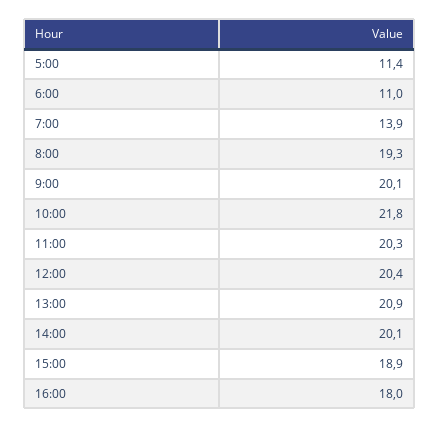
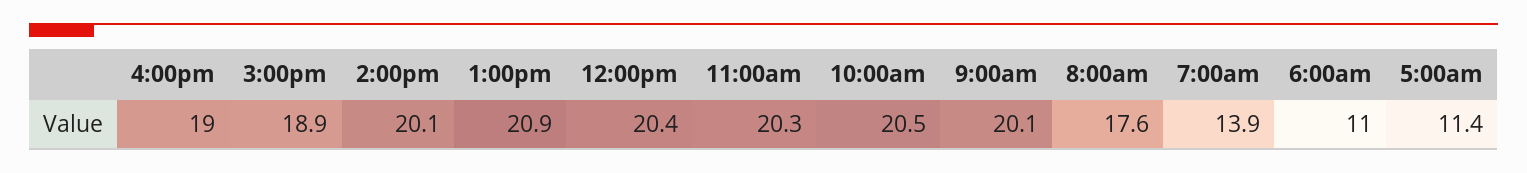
8:00: 19.3 -> 17.6
10:00: 21.8 -> 20.5
16:00: 18 -> 19

